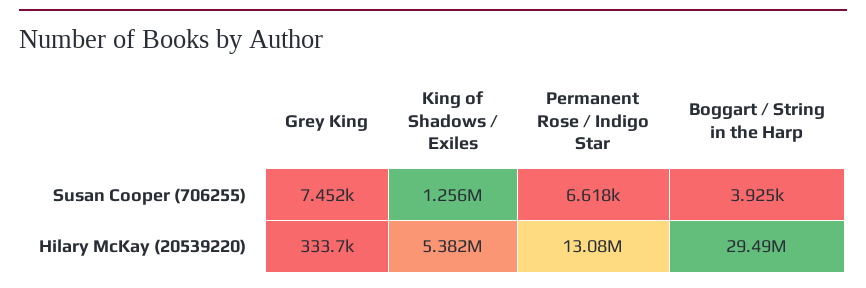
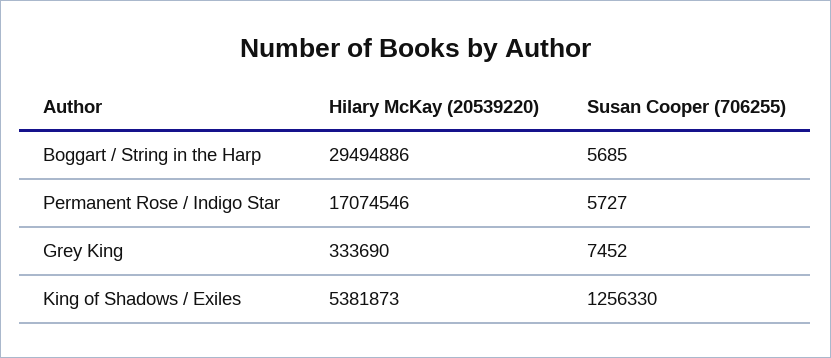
Permanent Rose / Indigo Star, Susan Cooper (706255): 6618 -> 5727
Boggart / String in the Harp, Susan Cooper (706255): 3925 -> 5685
Permanent Rose / Indigo Star, Hilary McKay (20539220): 13080000 -> 17074546

